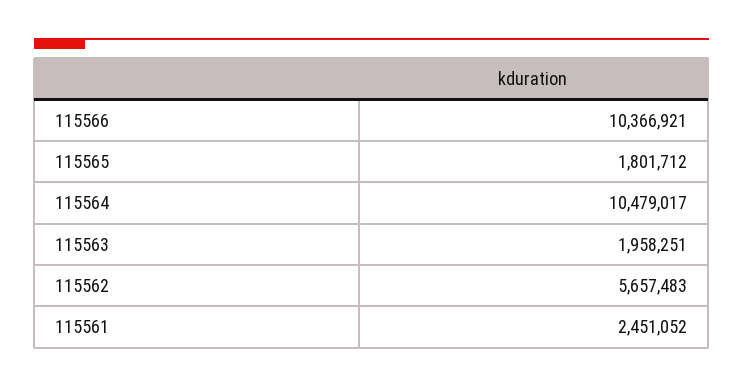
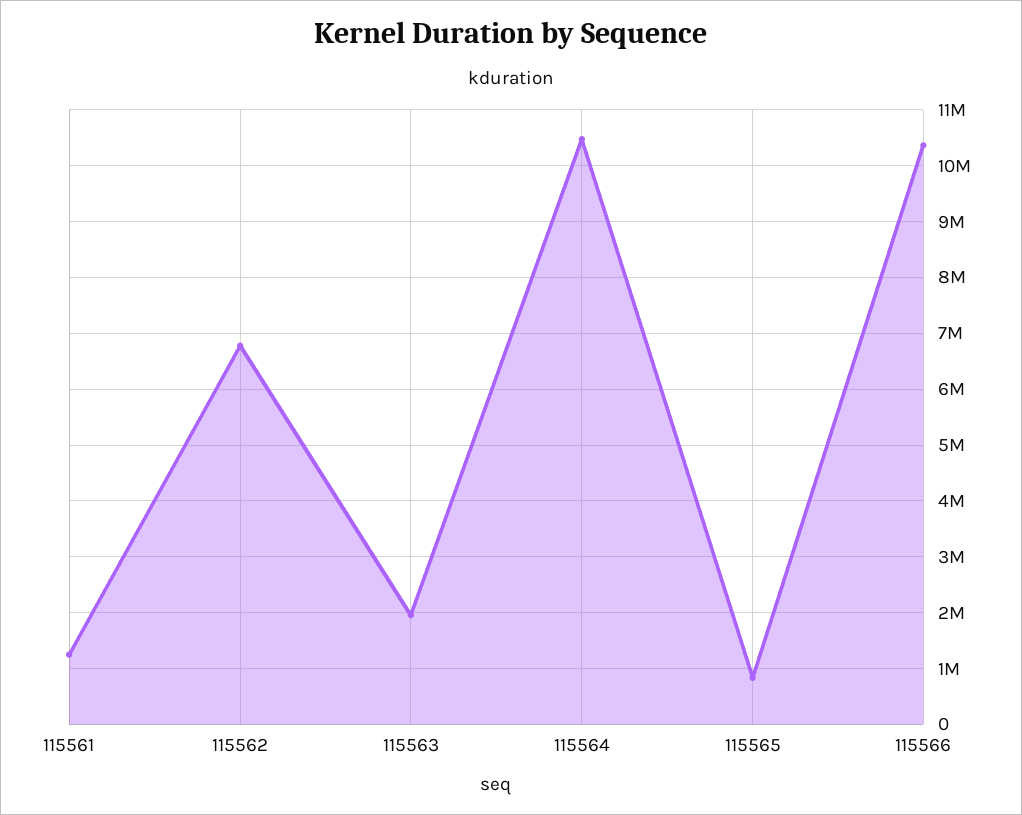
115565: 1801712 -> 800000
115562: 5657483 -> 6800000
115561: 2451052 -> 1200000

